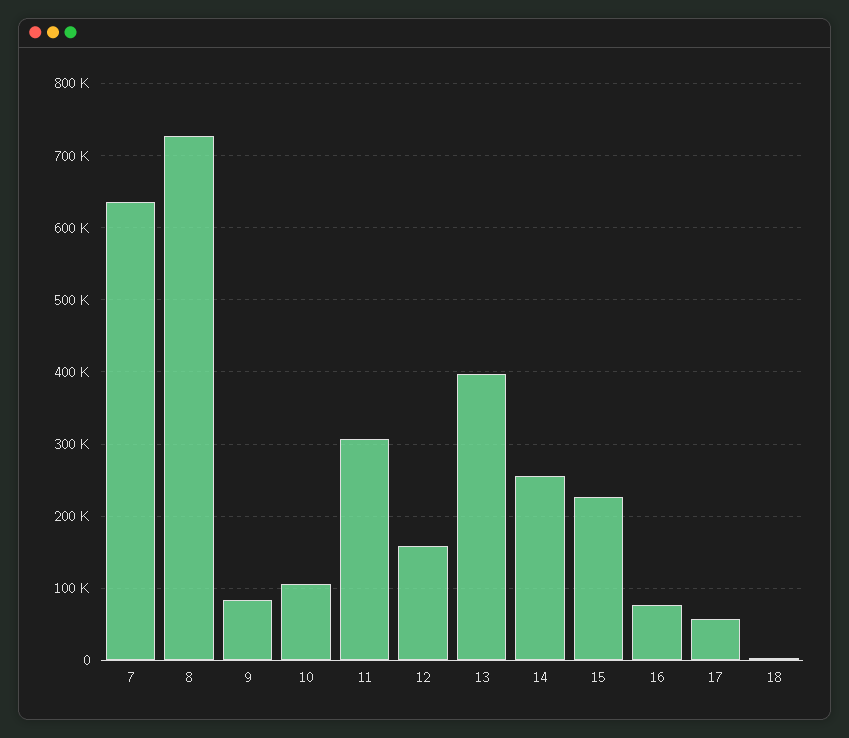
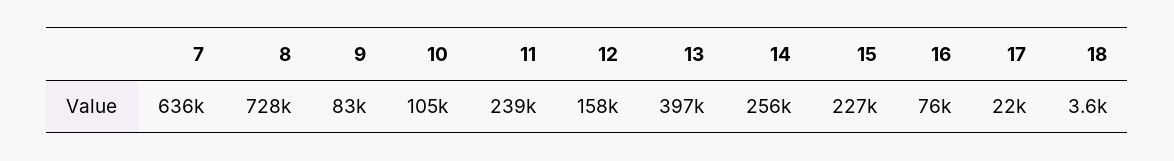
11: 310000 -> 239000
17: 60000 -> 22000

